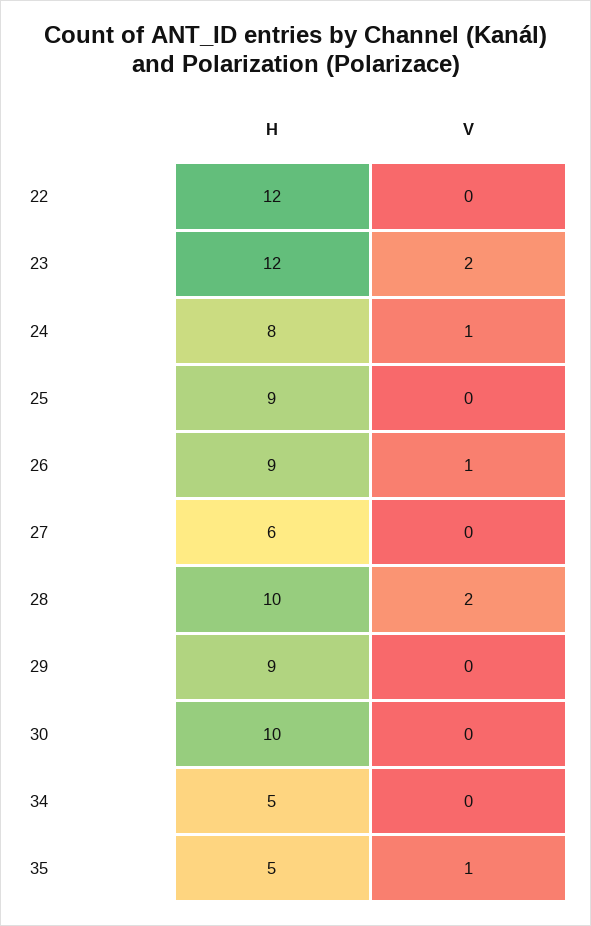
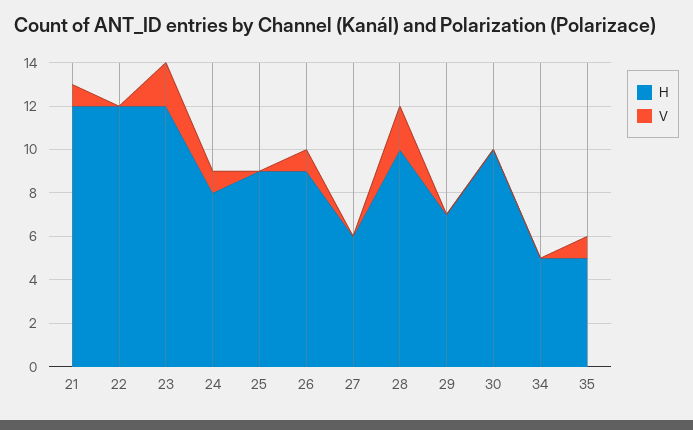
H, 29: 9 -> 7
H, 21: none -> 12
V, 21: none -> 1

